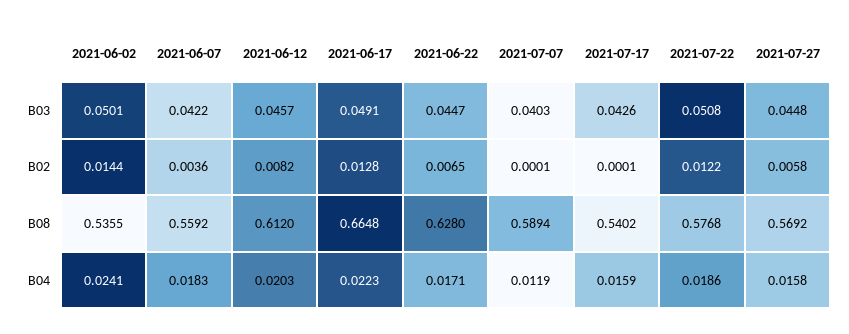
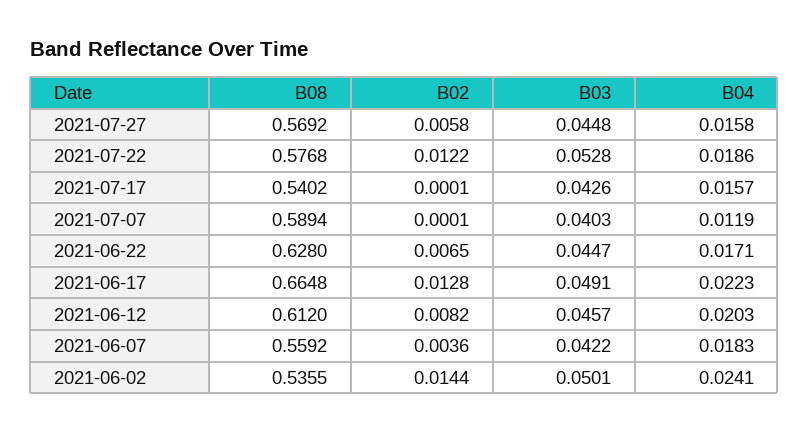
2021-07-22, B03: 0.0508 -> 0.0528
2021-07-17, B04: 0.0159 -> 0.0157

